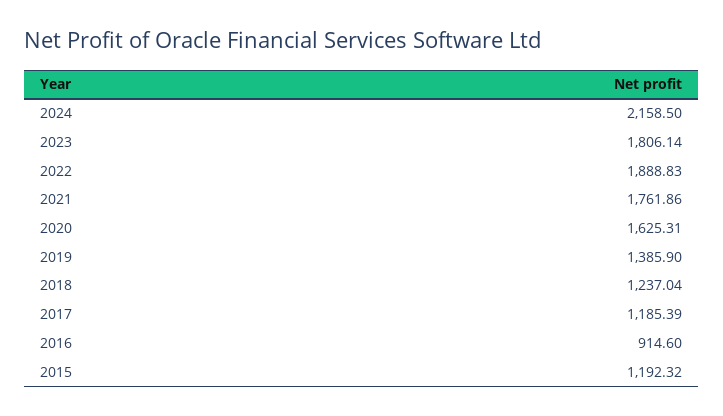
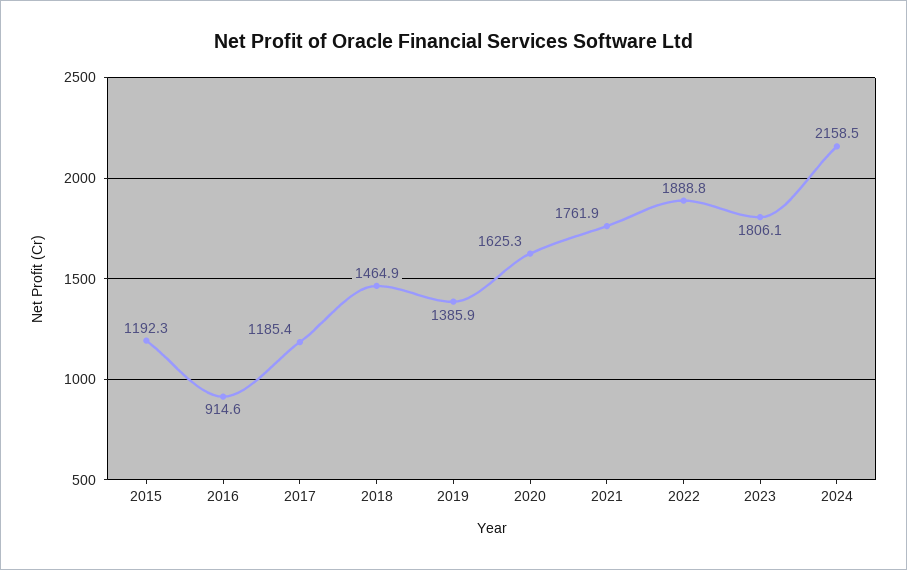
2018: 1237.04 -> 1464.9

